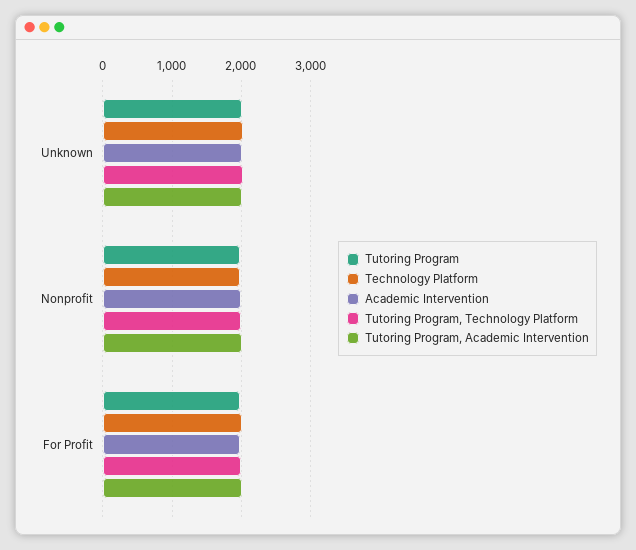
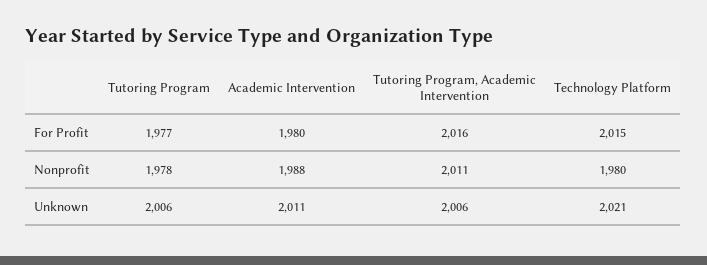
Tutoring Program, Technology Platform, Unknown: 2000 -> none
Tutoring Program, Technology Platform, Nonprofit: 2000 -> none
Tutoring Program, Technology Platform, For Profit: 2000 -> none

